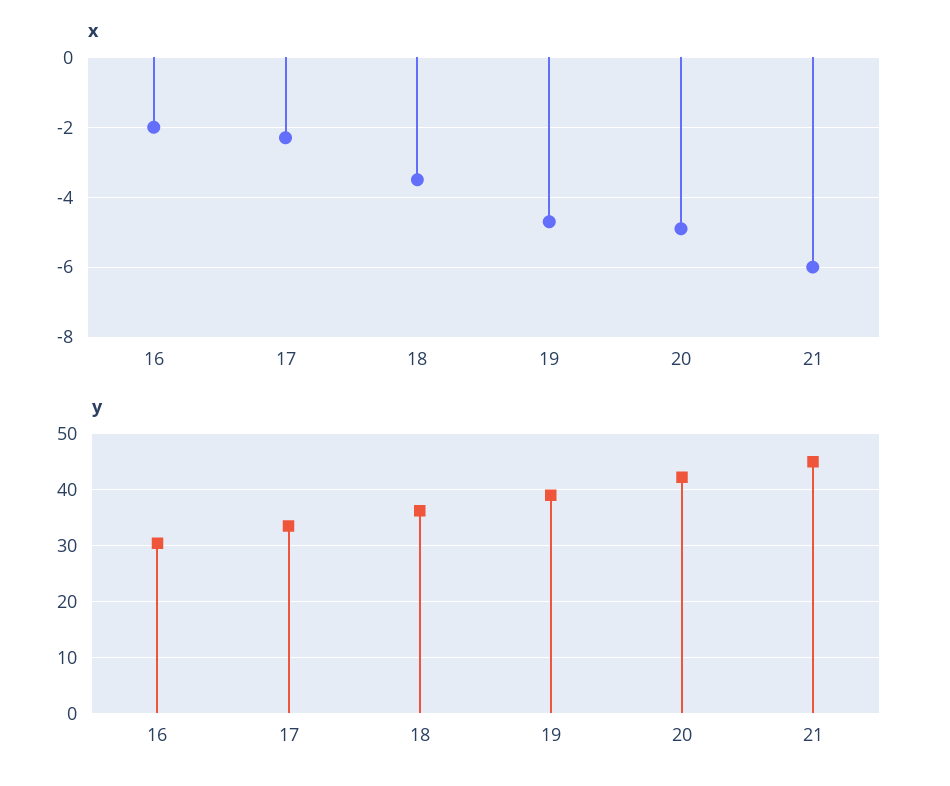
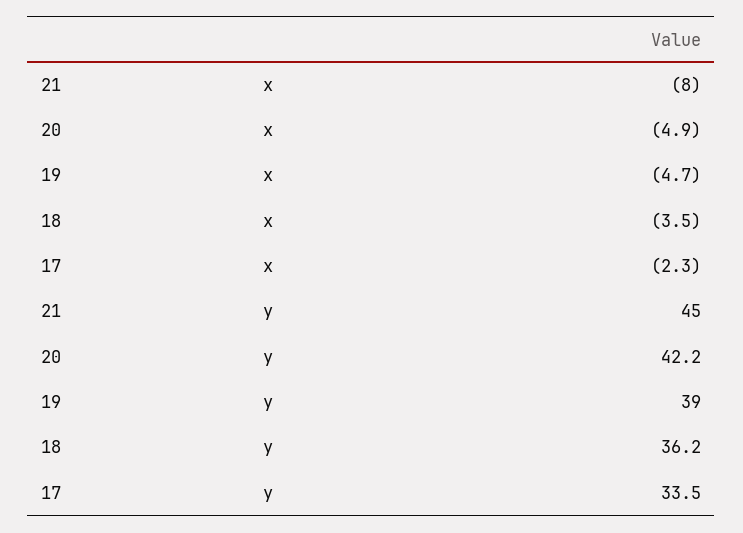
x, 16: -2 -> none
x, 21: -6 -> -8
y, 16: 30 -> none

